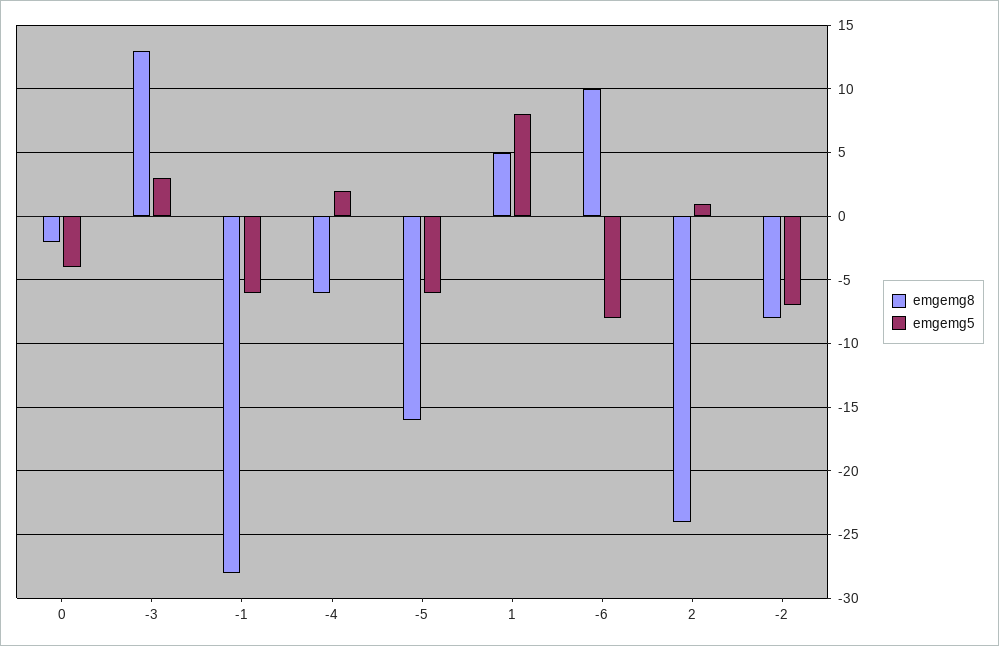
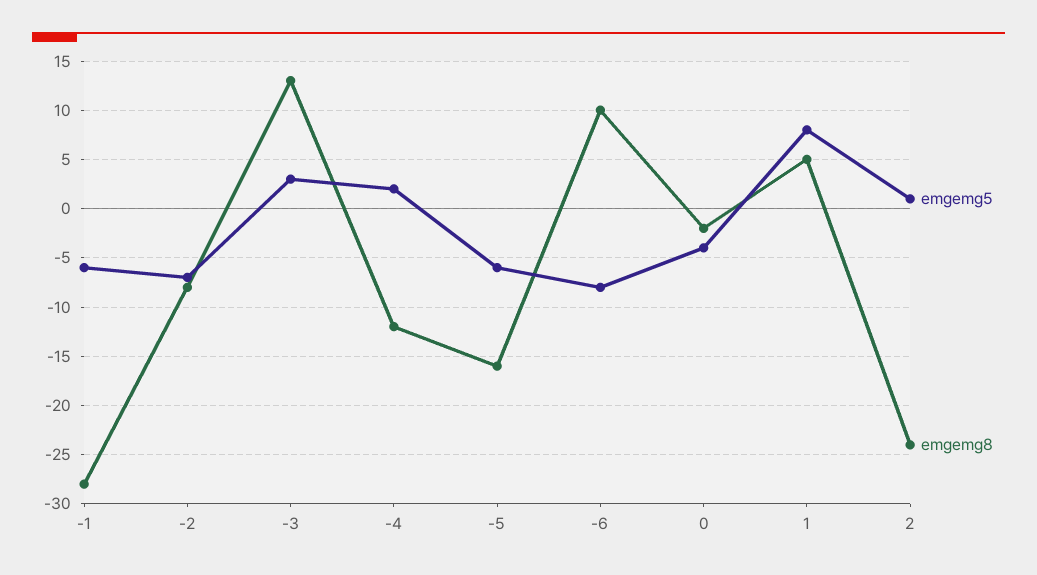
emgemg8, -4: -6 -> -12

